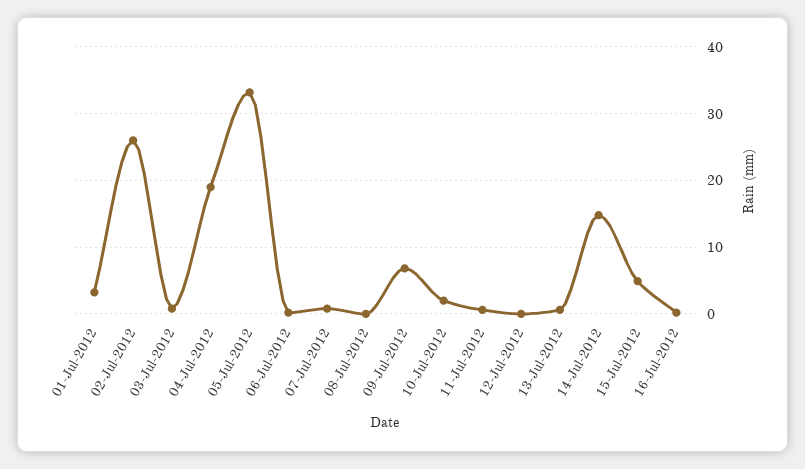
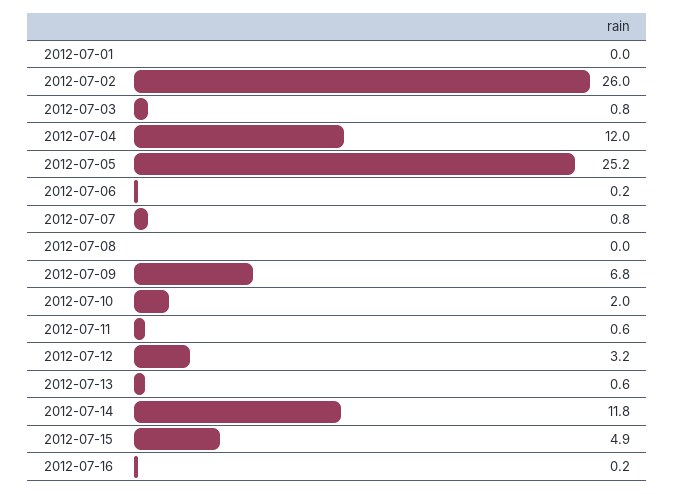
01-Jul-2012: 3 -> 0
04-Jul-2012: 19 -> 12
05-Jul-2012: 33 -> 25.2
12-Jul-2012: 0 -> 3.2
14-Jul-2012: 15 -> 11.8

